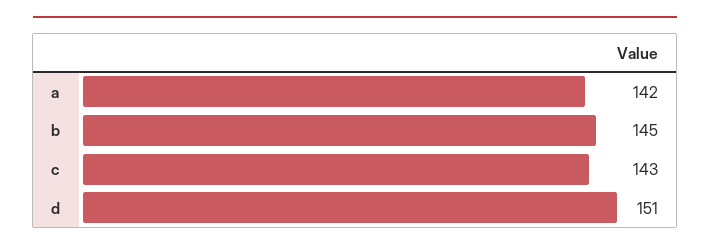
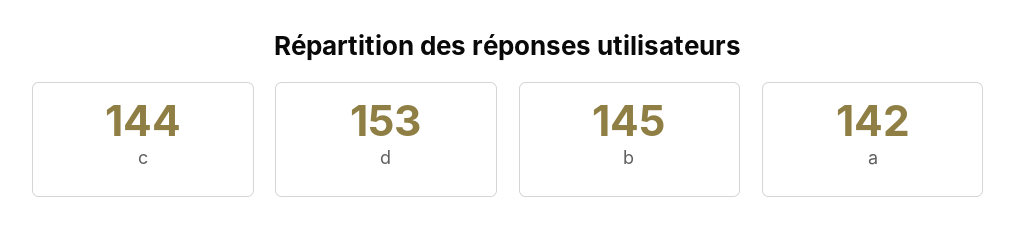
c: 143 -> 144
d: 151 -> 153

